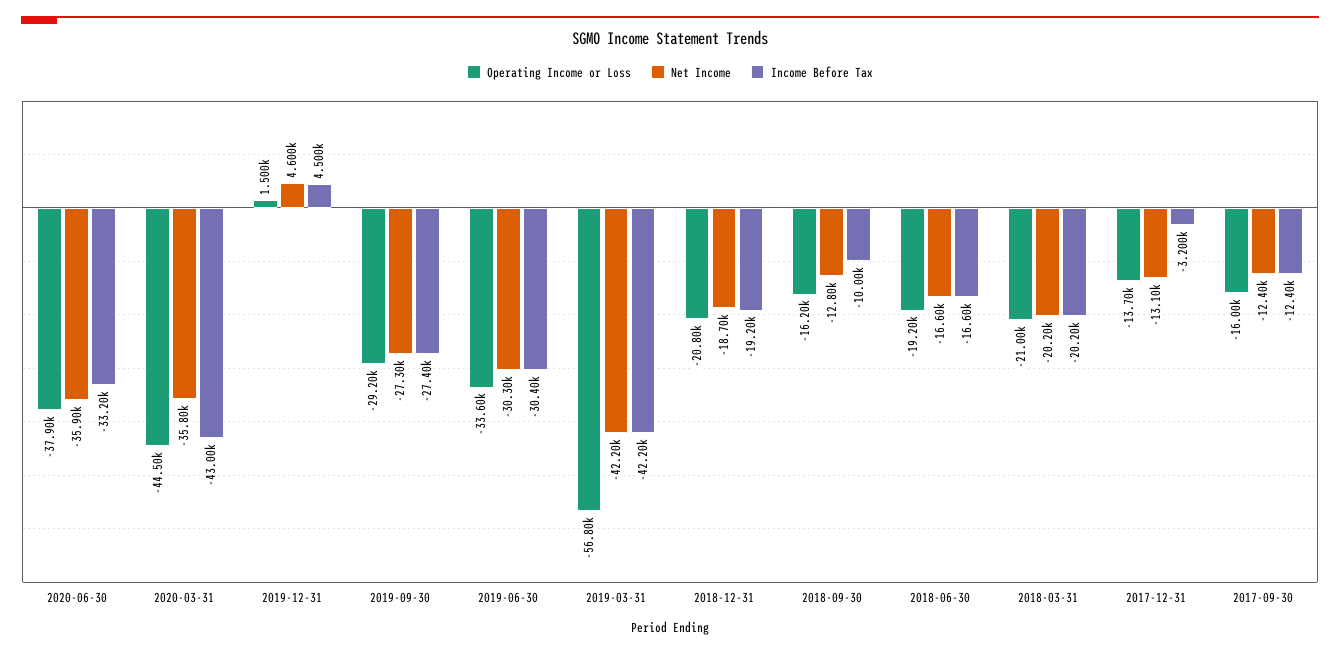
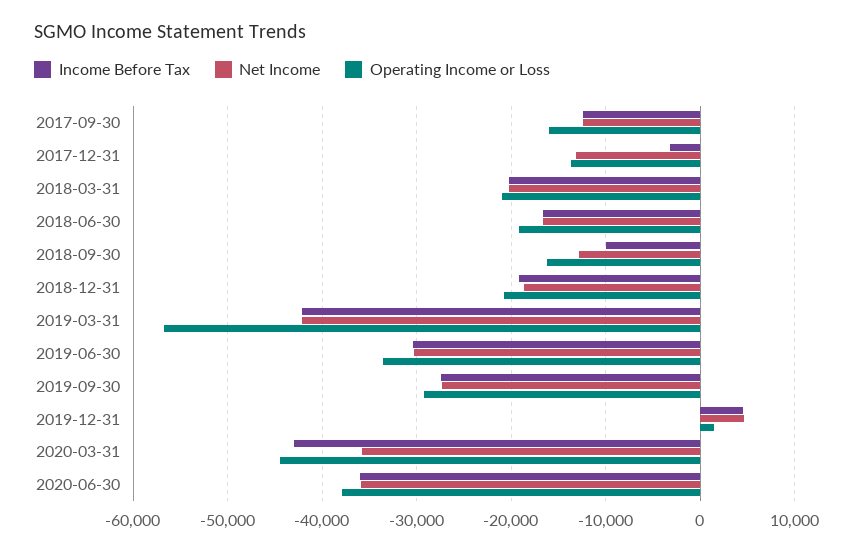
Income Before Tax, 2020-06-30: -33200 -> -36000

